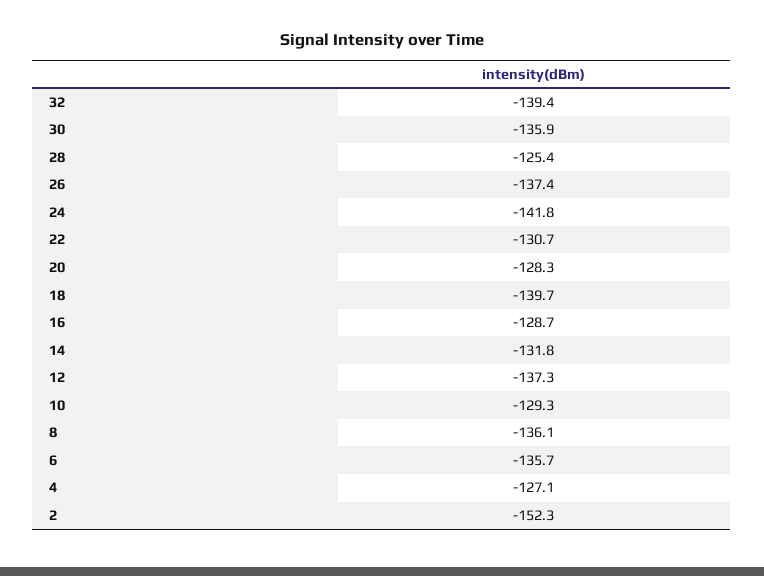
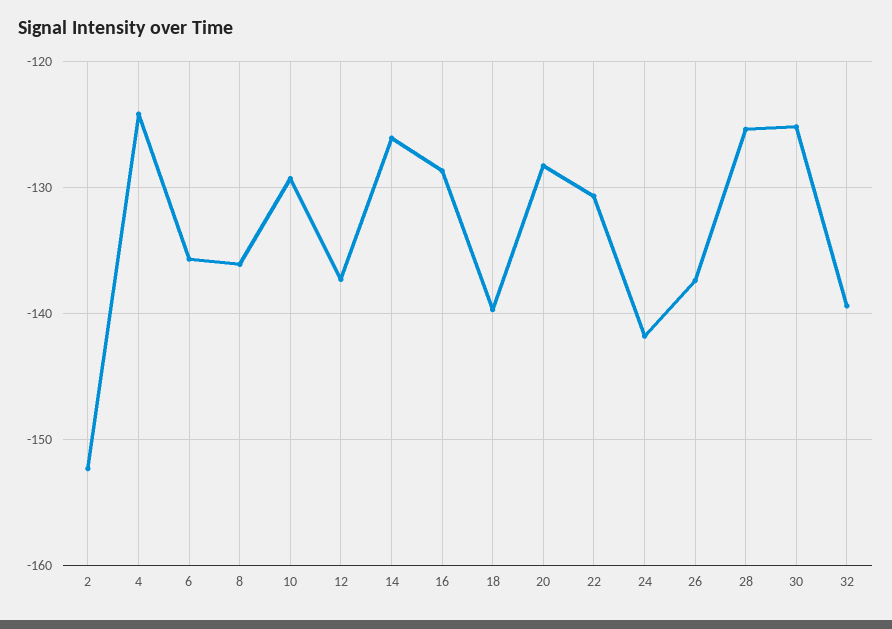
30: -135.9 -> -125
14: -131.8 -> -126
4: -127.1 -> -124

